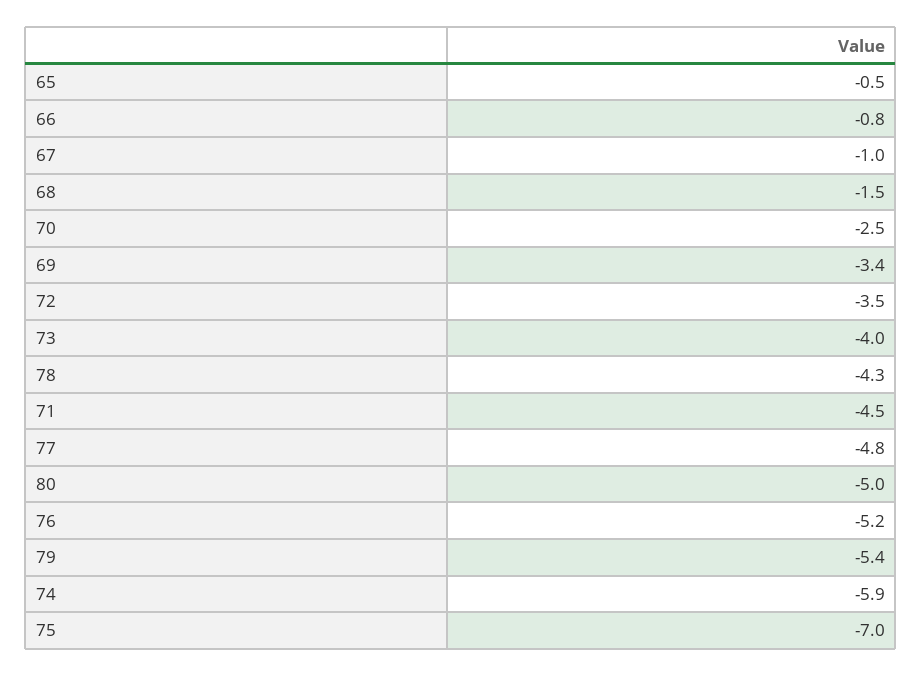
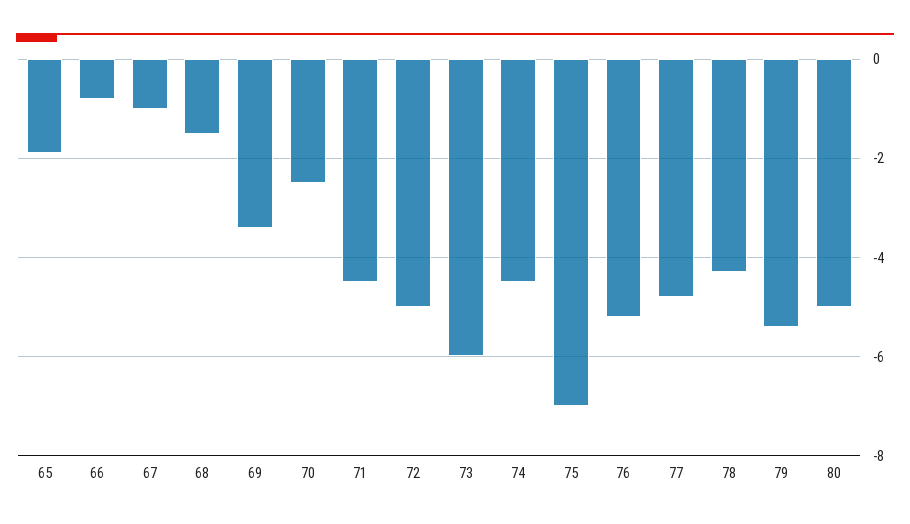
65: -0.5 -> -2
72: -3.5 -> -5
73: -4 -> -6
74: -5.9 -> -4.5

